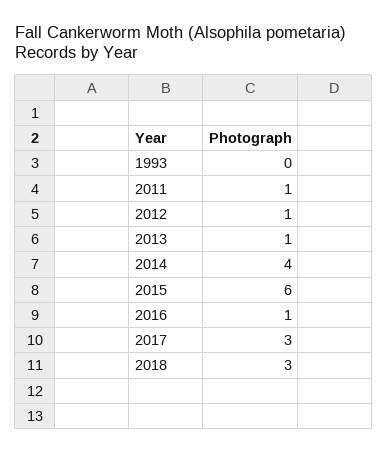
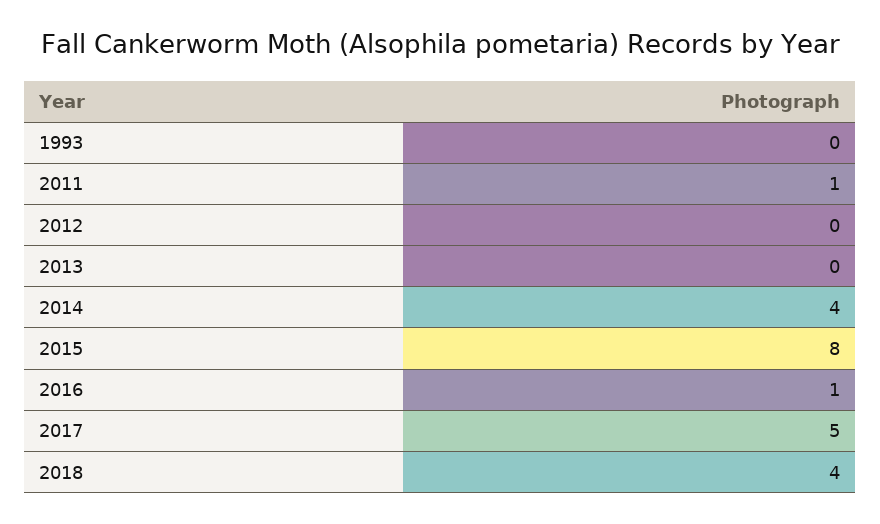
2012: 1 -> 0
2013: 1 -> 0
2015: 6 -> 8
2017: 3 -> 5
2018: 3 -> 4

